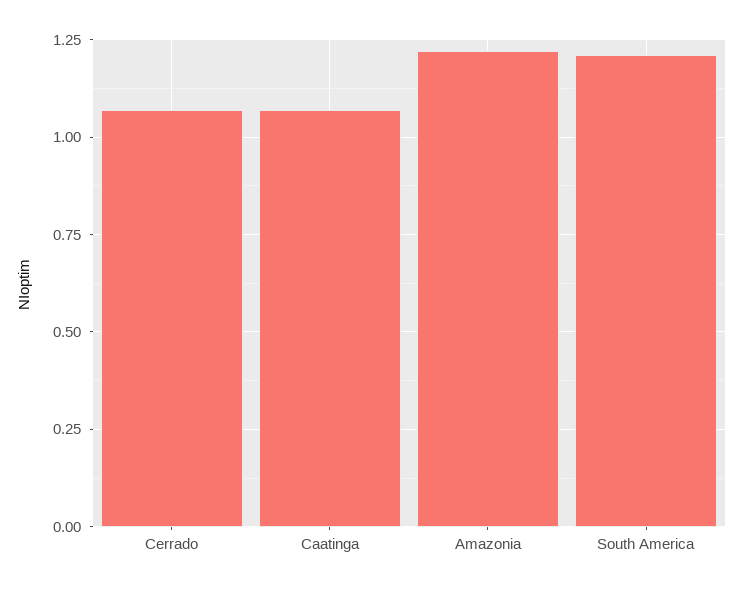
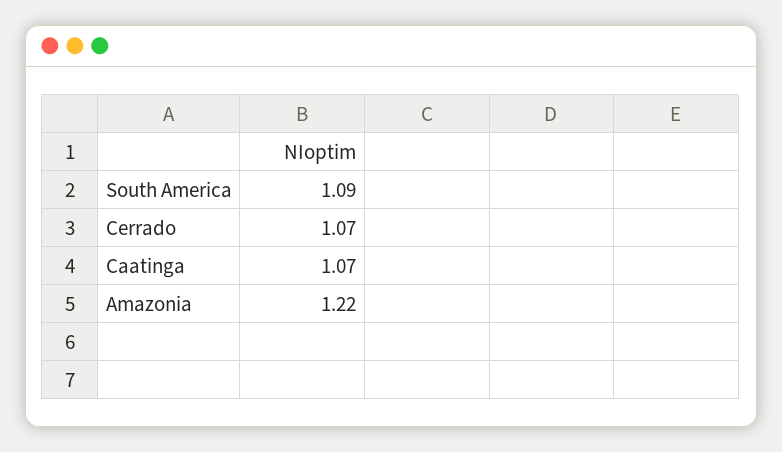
South America: 1.2 -> 1.09

